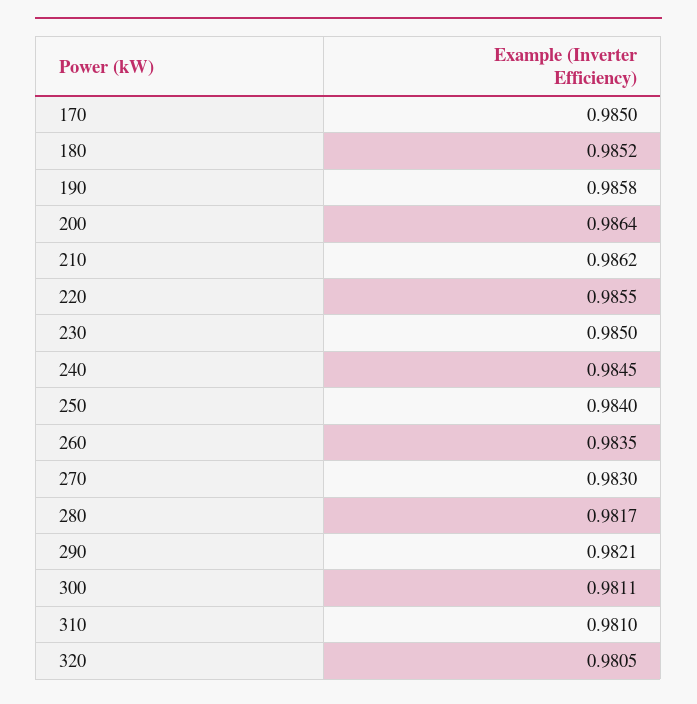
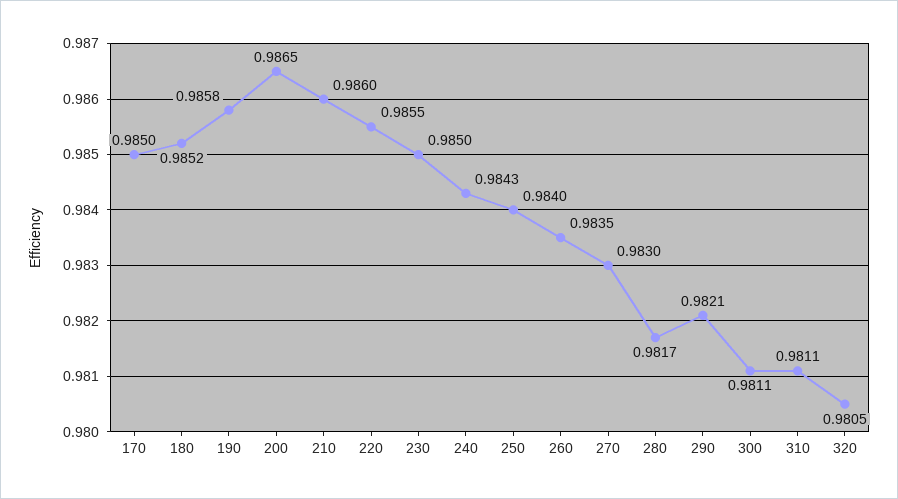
200: 0.9864 -> 0.9865
210: 0.9862 -> 0.986
240: 0.9845 -> 0.9843
310: 0.981 -> 0.9811

